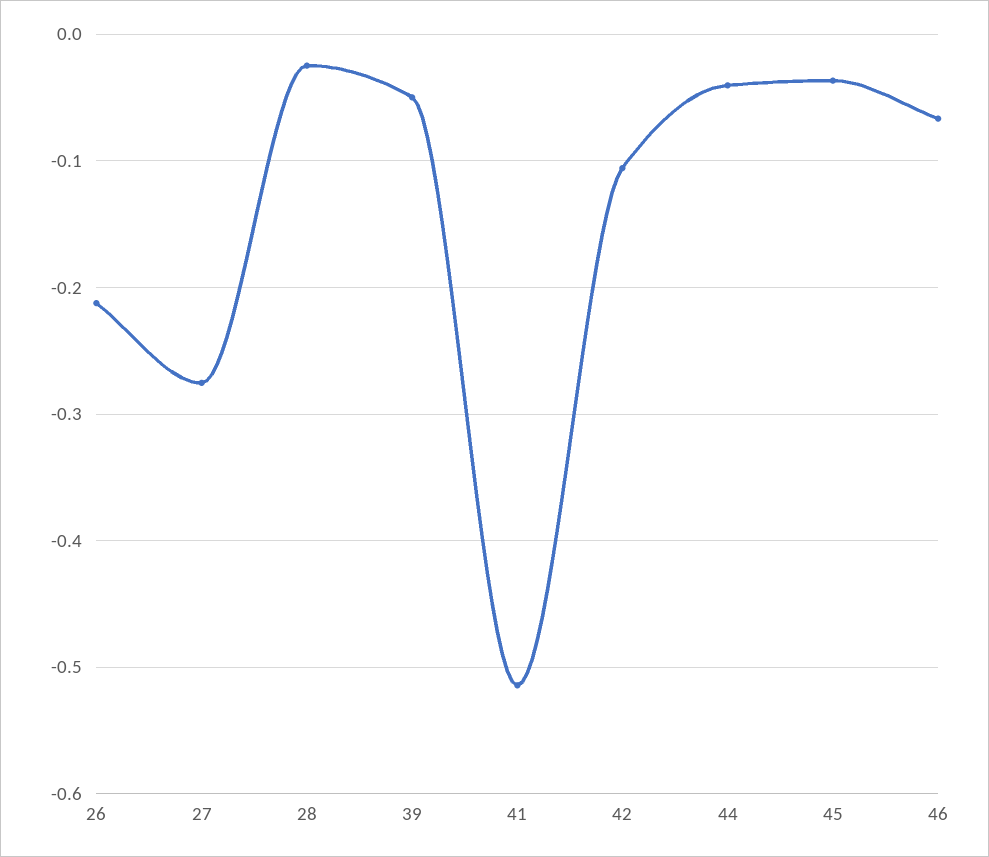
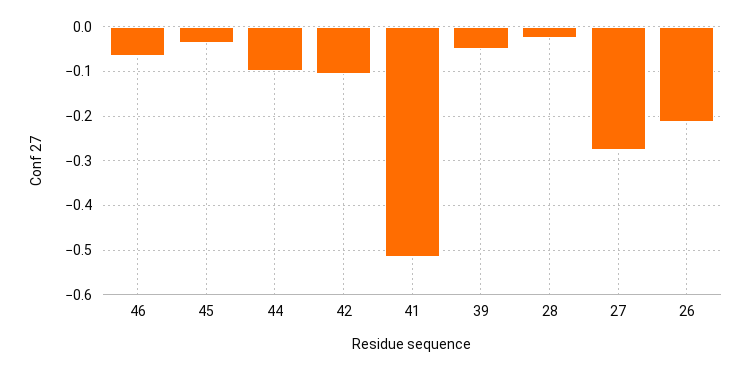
44: -0.04 -> -0.1

